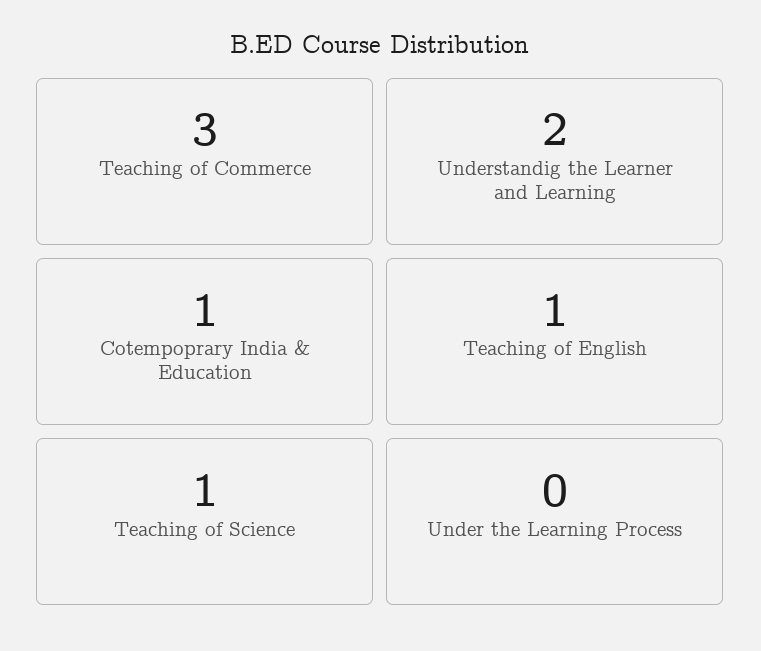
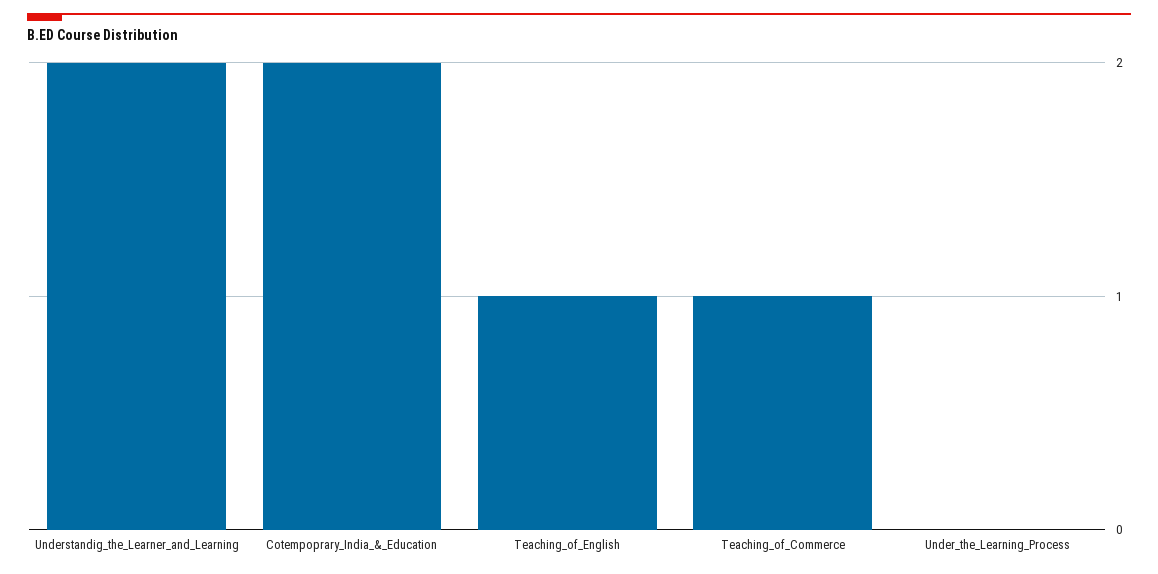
Teaching of Commerce: 3 -> 1
Cotempoprary India & Education: 1 -> 2
Teaching of Science: 1 -> none

